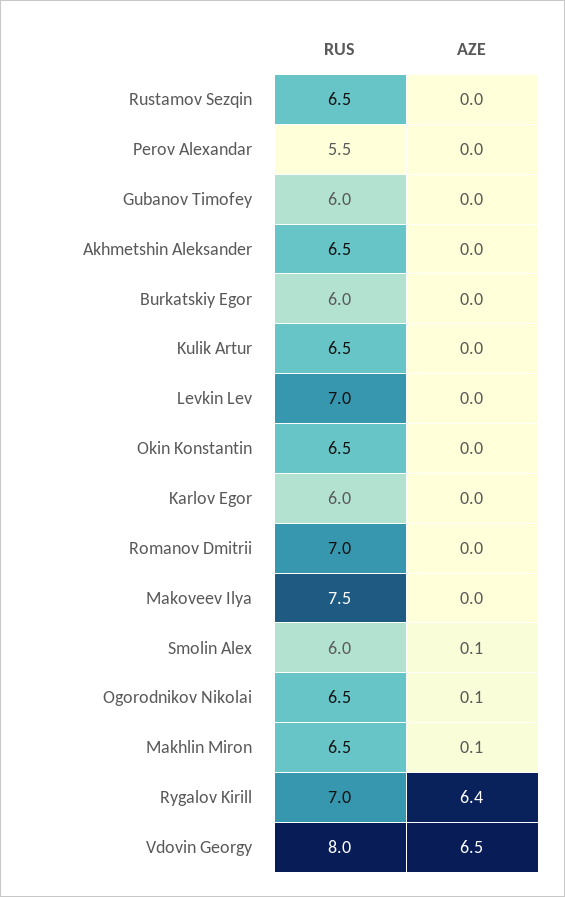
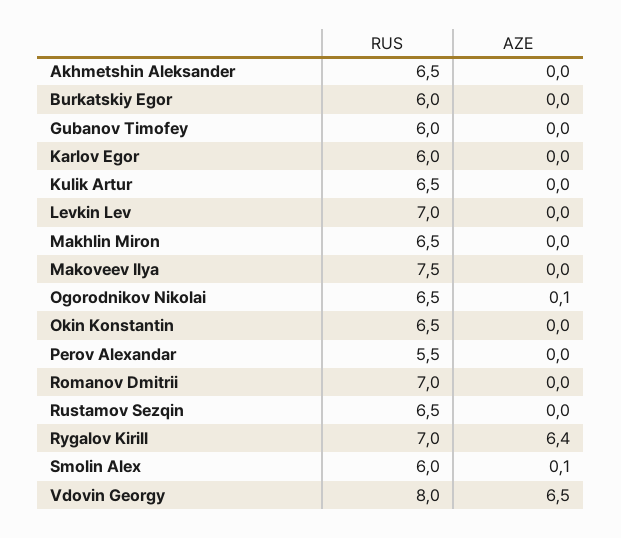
AZE, Makhlin Miron: 0.1 -> 0

